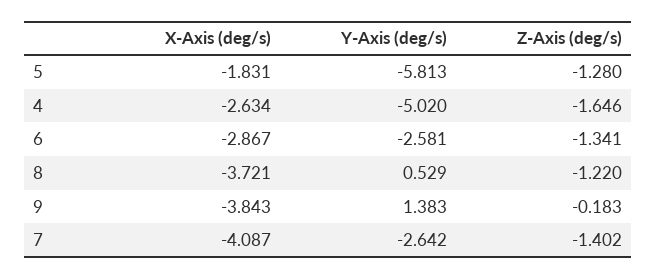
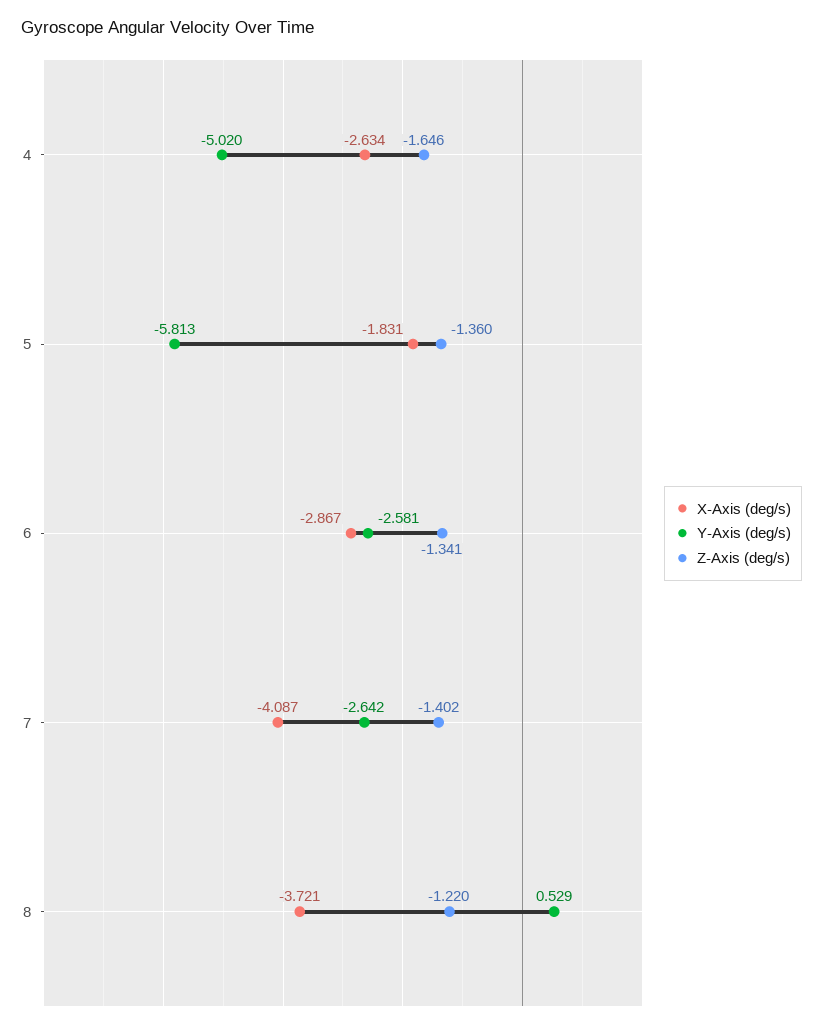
Z-Axis (deg/s), 5: -1.28 -> -1.36
X-Axis (deg/s), 9: -3.843 -> none
Y-Axis (deg/s), 9: 1.383 -> none
Z-Axis (deg/s), 9: -0.183 -> none

